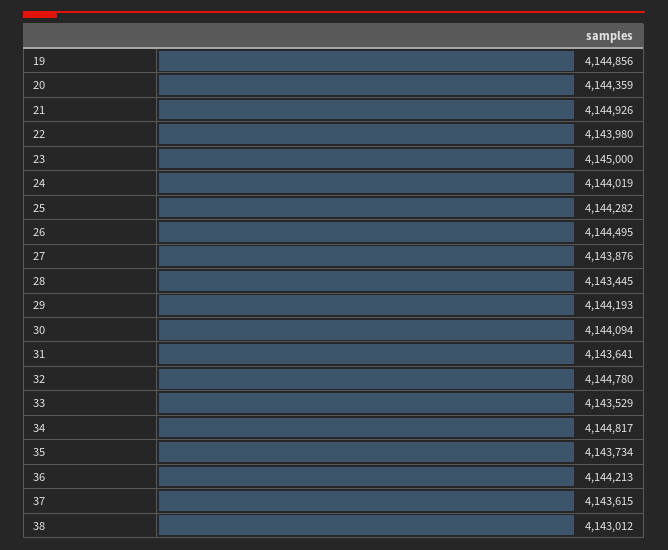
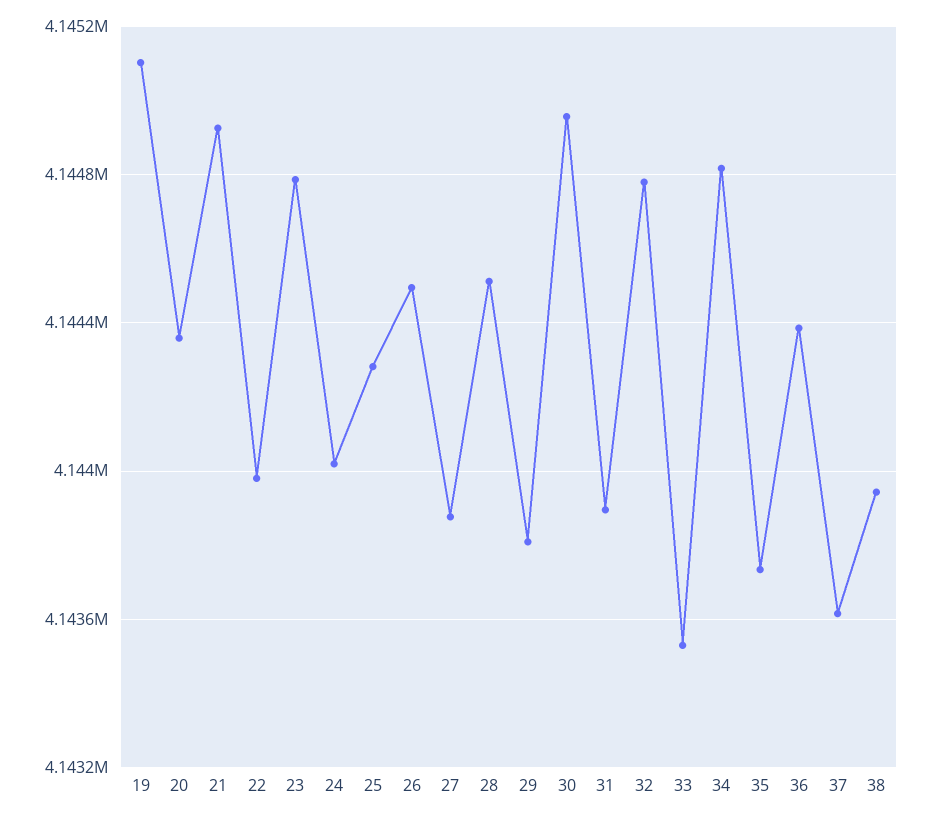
19: 4144856 -> 4145100
23: 4145000 -> 4144800
28: 4143445 -> 4144500
29: 4144193 -> 4143800
30: 4144094 -> 4144950
31: 4143641 -> 4143900
36: 4144213 -> 4144400
38: 4143012 -> 4143950

